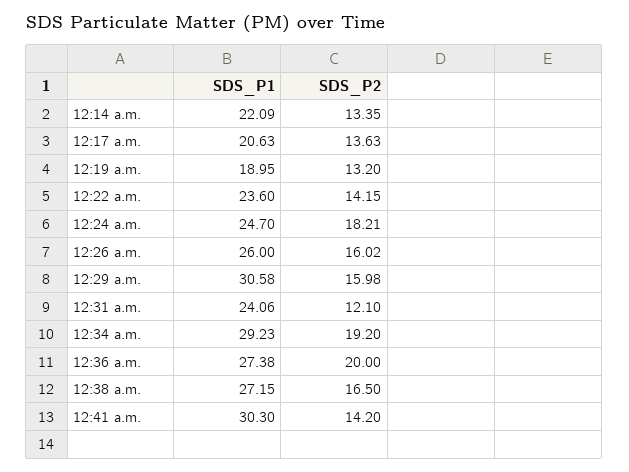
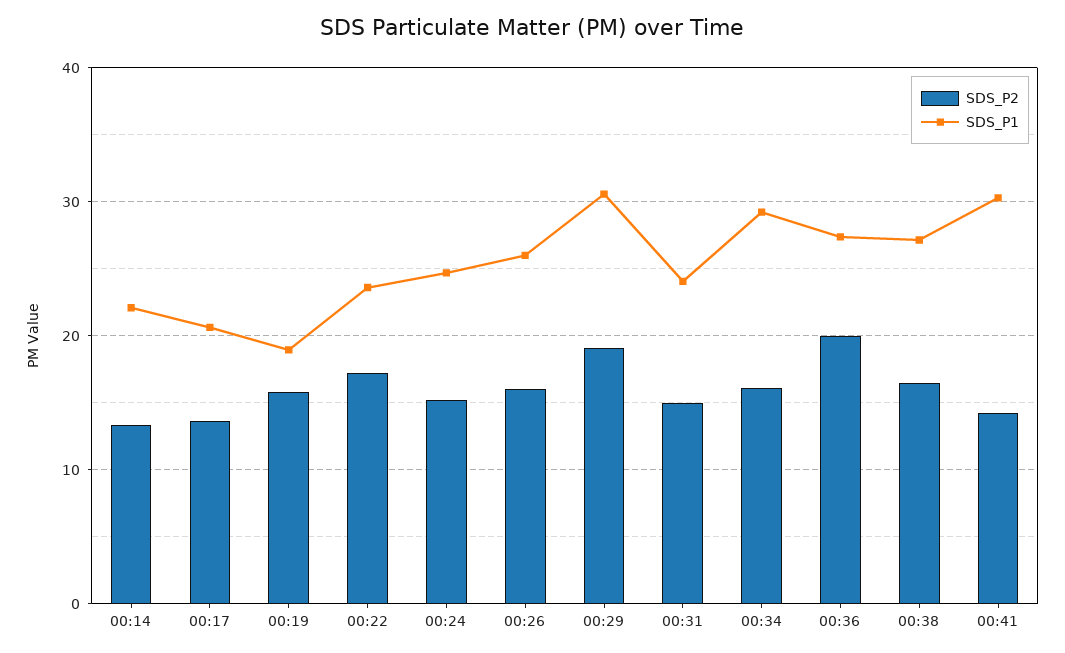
SDS_P2, 12:19 a.m.: 13.2 -> 16
SDS_P2, 12:22 a.m.: 14.15 -> 17
SDS_P2, 12:24 a.m.: 18.21 -> 15
SDS_P2, 12:29 a.m.: 15.98 -> 19
SDS_P2, 12:31 a.m.: 12.1 -> 15
SDS_P2, 12:34 a.m.: 19.2 -> 16

